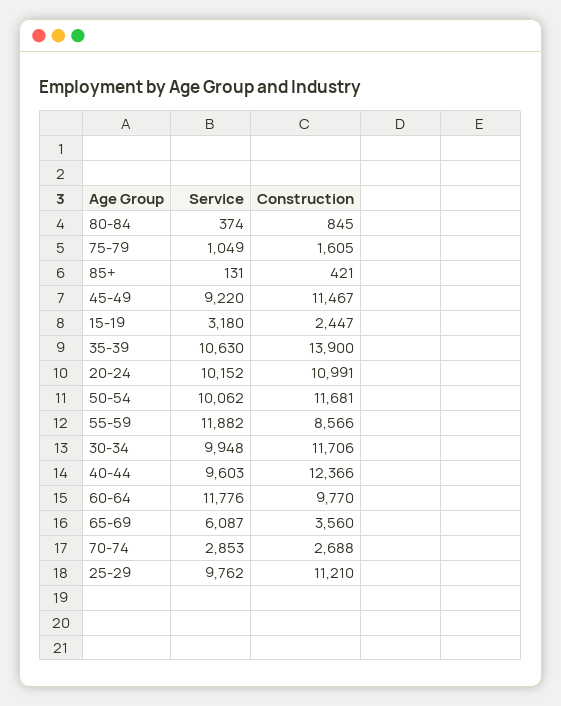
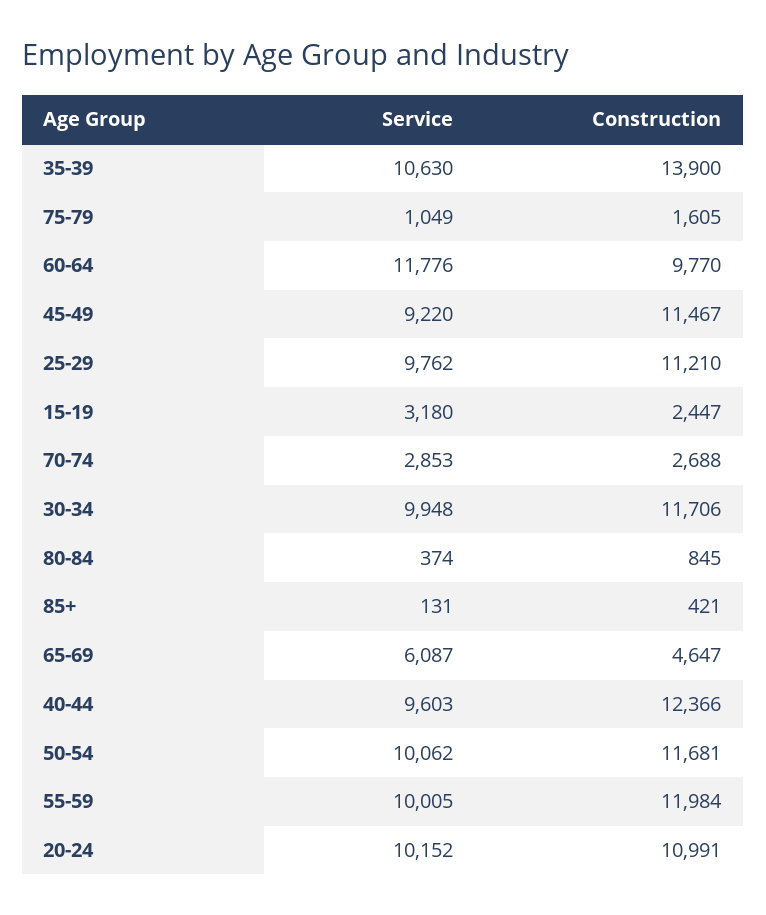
Service, 55-59: 11882 -> 10005
Construction, 55-59: 8566 -> 11984
Construction, 65-69: 3560 -> 4647

